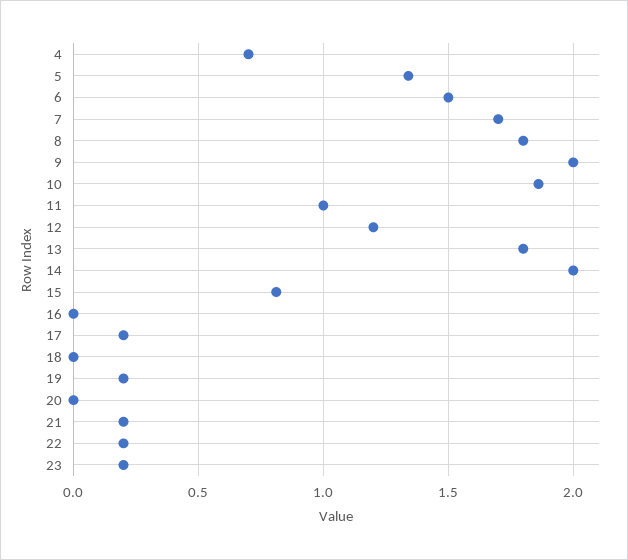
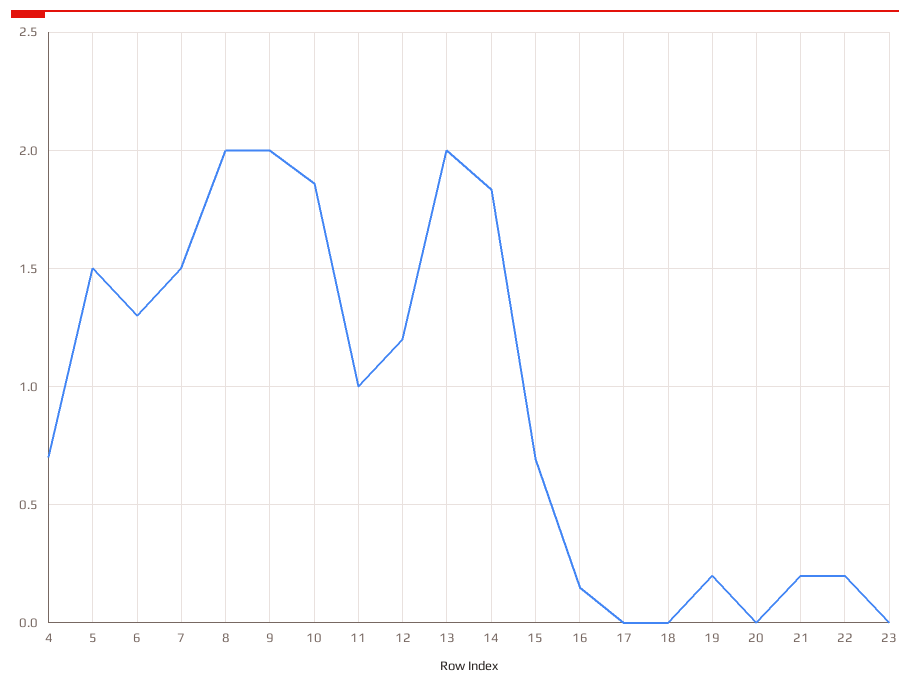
5: 1.35 -> 1.5
6: 1.5 -> 1.3
7: 1.7 -> 1.5
8: 1.8 -> 2
13: 1.8 -> 2
14: 2 -> 1.85
15: 0.8 -> 0.7
16: 0 -> 0.15
17: 0.2 -> 0
23: 0.2 -> 0

